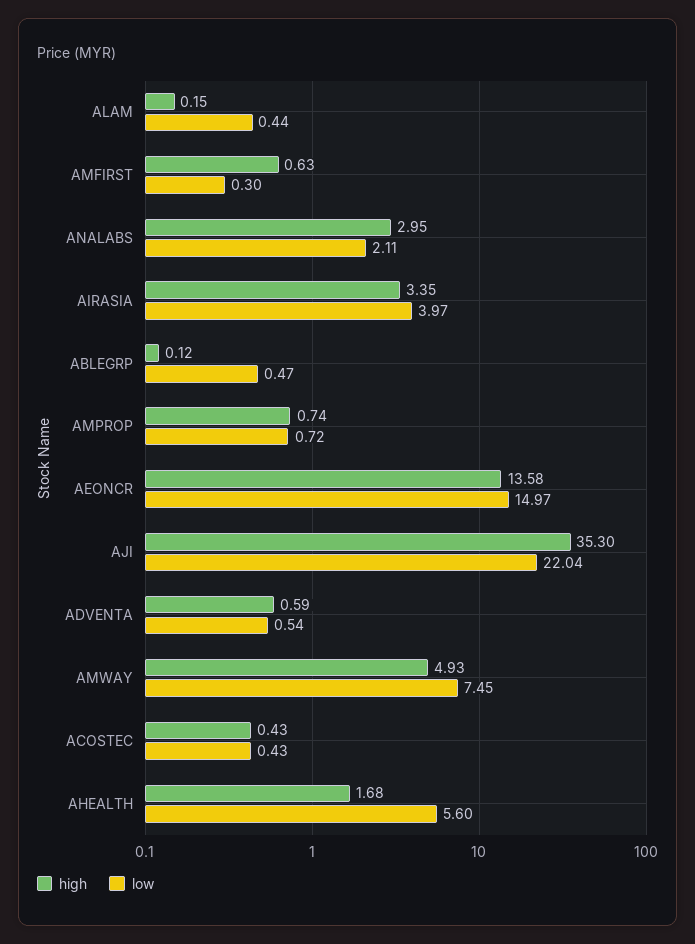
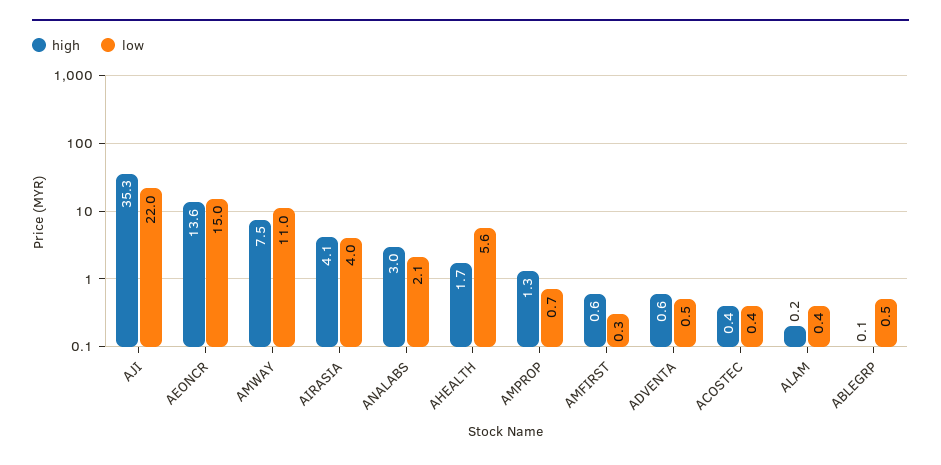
high, AIRASIA: 3.35 -> 4.1
high, AMPROP: 0.74 -> 1.3
high, AMWAY: 4.93 -> 7.5
low, AMWAY: 7.45 -> 11

